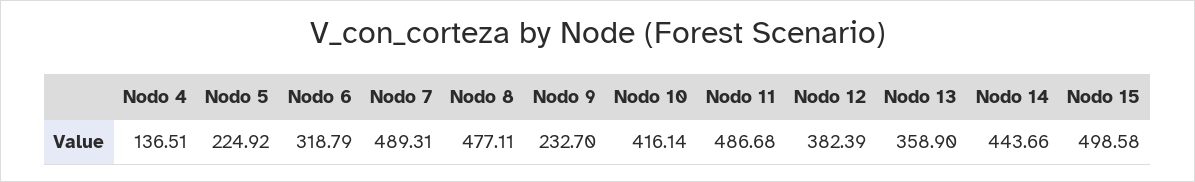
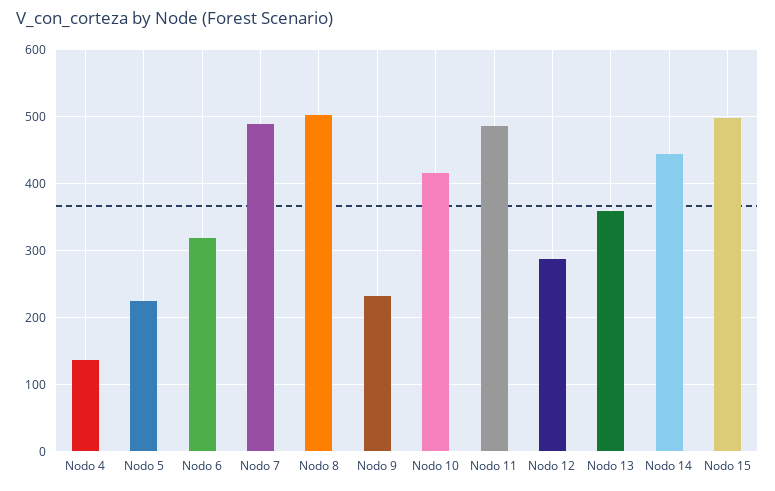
Nodo 8: 477.11 -> 500
Nodo 12: 382.39 -> 290

